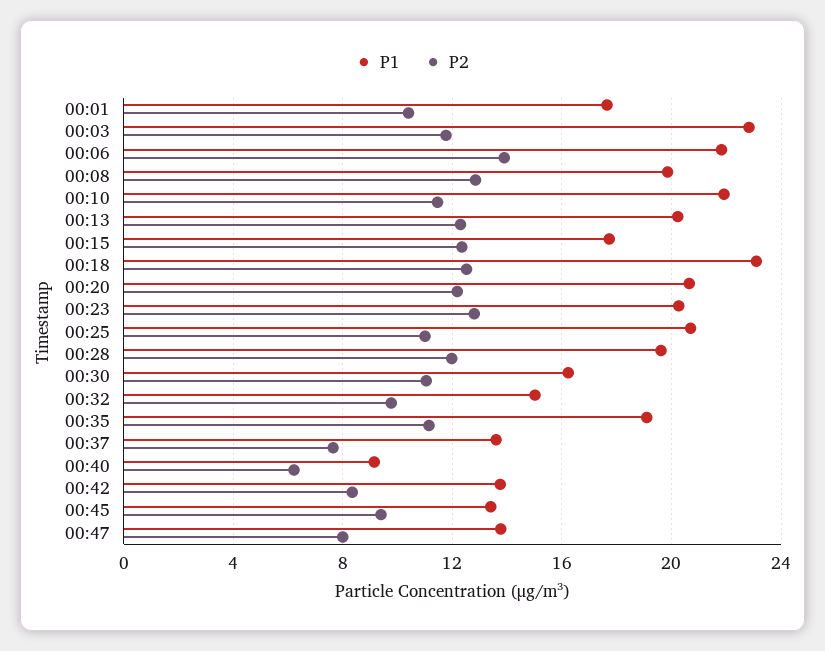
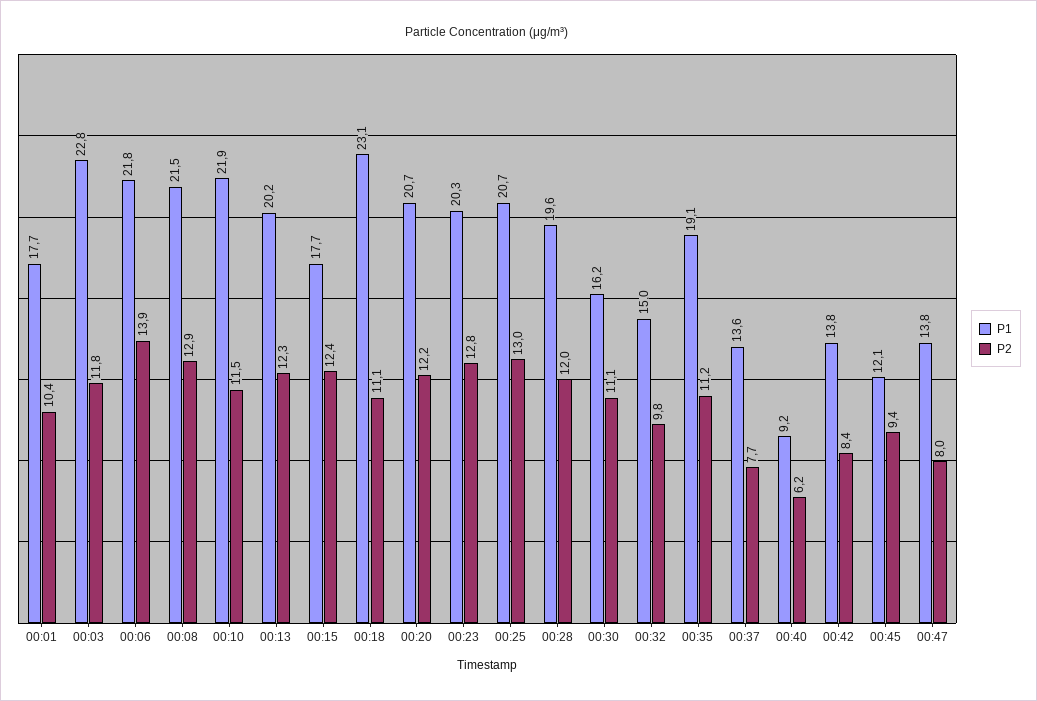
P1, 00:08: 20 -> 21.5
P2, 00:18: 12.5 -> 11.1
P2, 00:25: 11 -> 13
P1, 00:45: 13.5 -> 12.1

